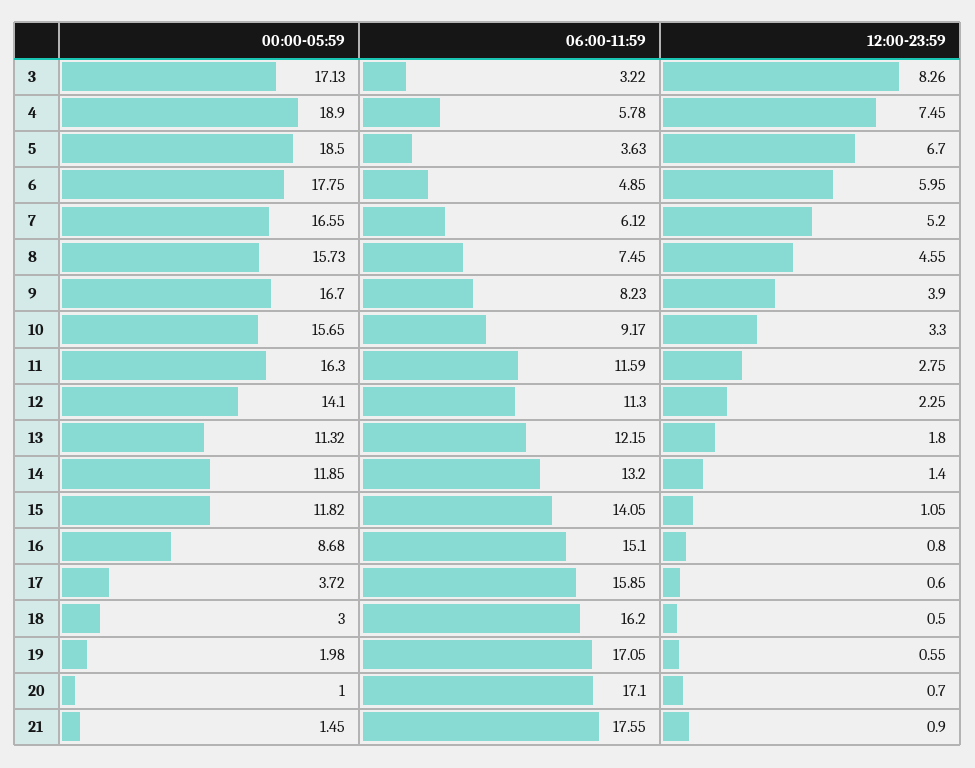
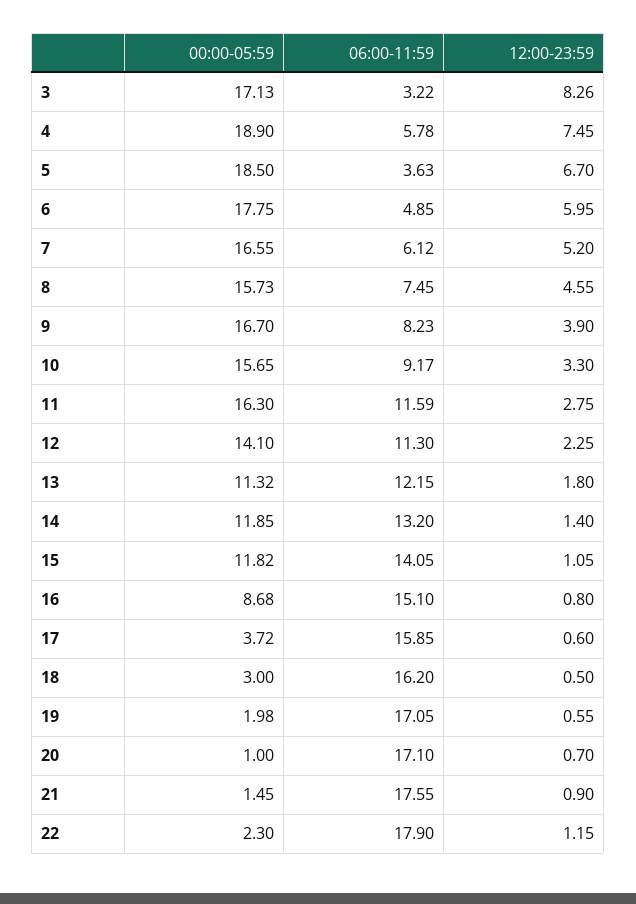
00:00-05:59, 22: none -> 2.3
06:00-11:59, 22: none -> 17.9
12:00-23:59, 22: none -> 1.15

